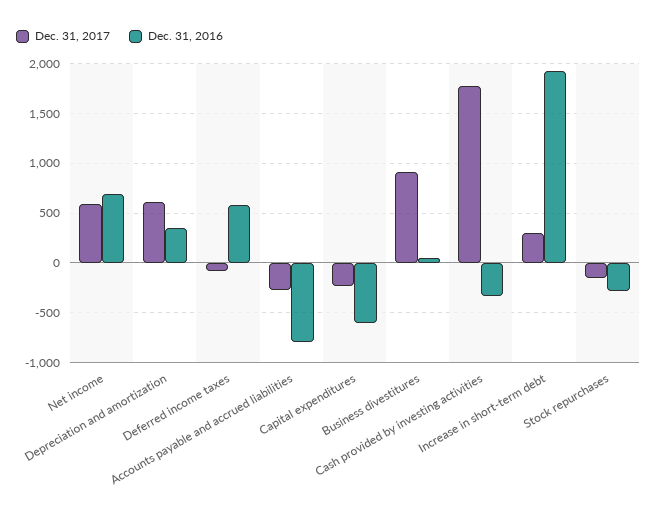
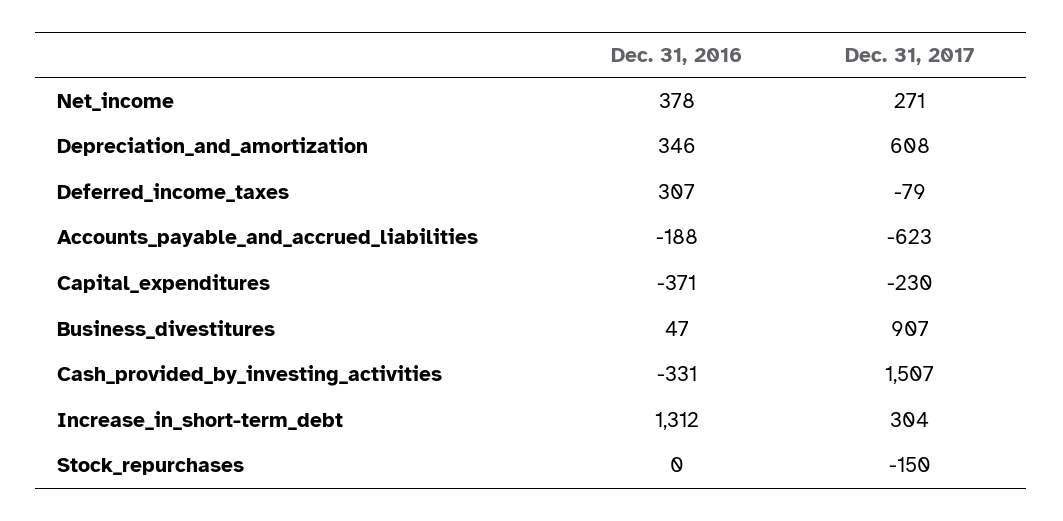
Dec. 31, 2017, Net income: 600 -> 271
Dec. 31, 2016, Net income: 700 -> 378
Dec. 31, 2016, Deferred income taxes: 600 -> 307
Dec. 31, 2017, Accounts payable and accrued liabilities: -300 -> -623
Dec. 31, 2016, Accounts payable and accrued liabilities: -800 -> -188
Dec. 31, 2016, Capital expenditures: -600 -> -371
Dec. 31, 2017, Cash provided by investing activities: 1800 -> 1507
Dec. 31, 2016, Increase in short-term debt: 1900 -> 1312
Dec. 31, 2016, Stock repurchases: -300 -> 0

